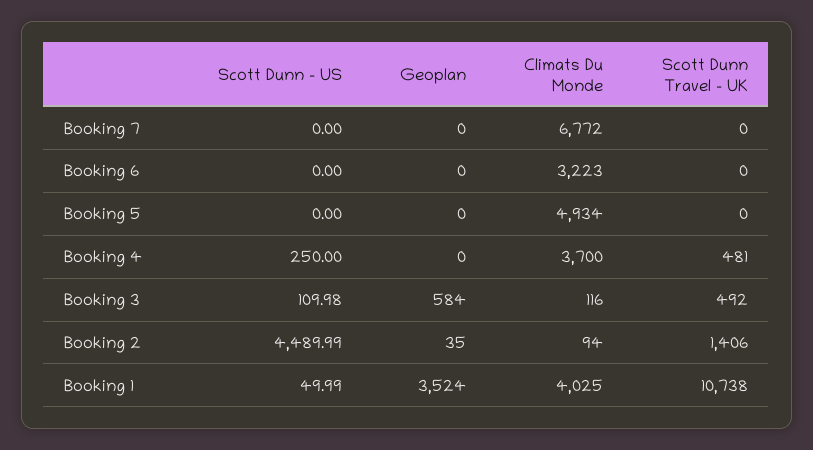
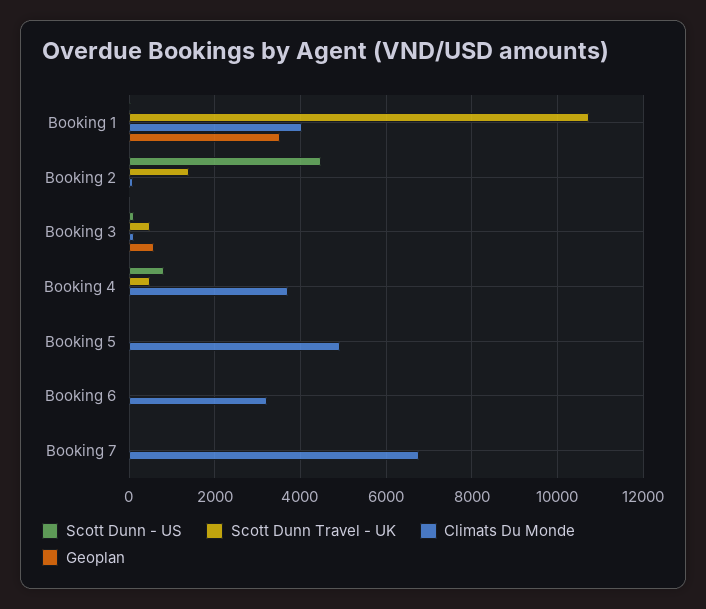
Scott Dunn - US, Booking 4: 250 -> 800

